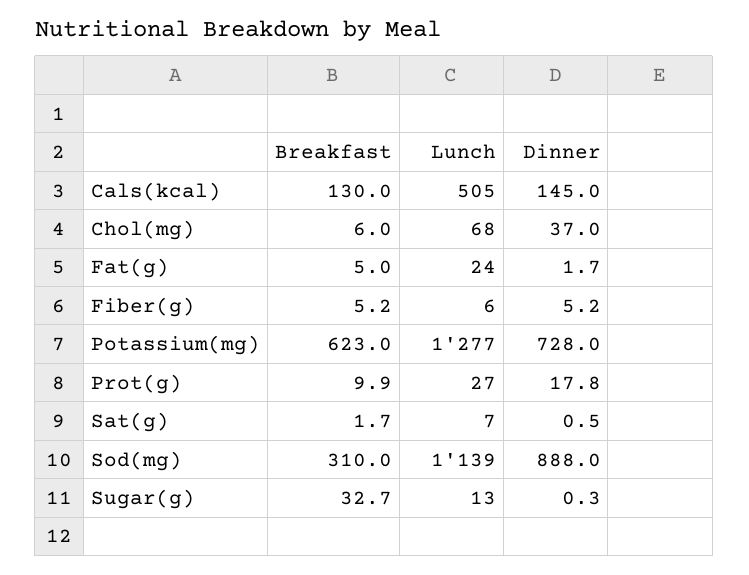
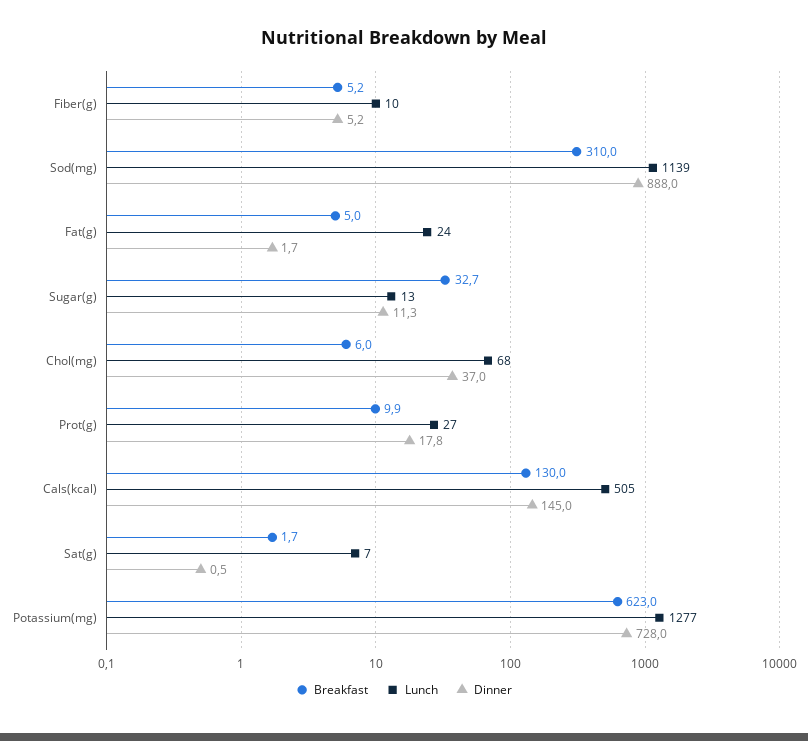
Lunch, Fiber(g): 6 -> 10
Dinner, Sugar(g): 0.3 -> 11.3

